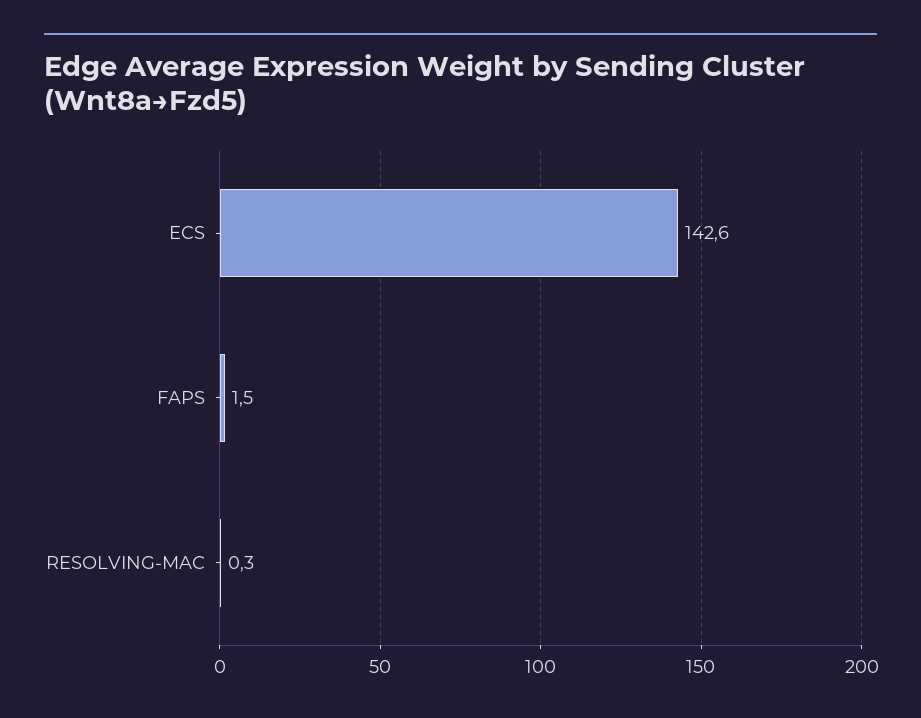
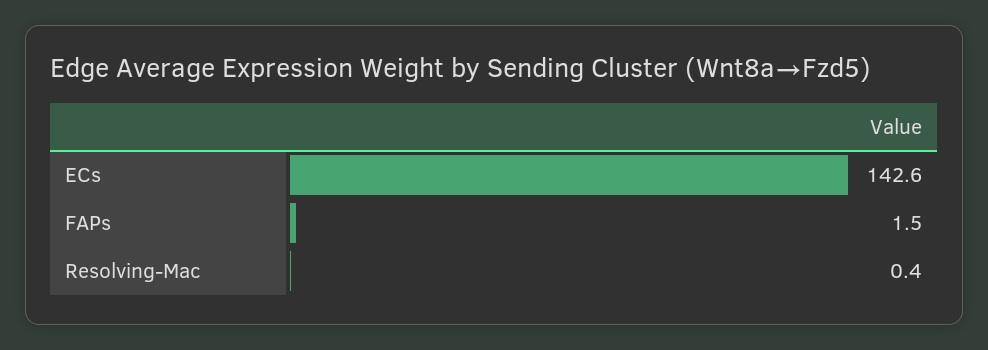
RESOLVING-MAC: 0.3 -> 0.4

